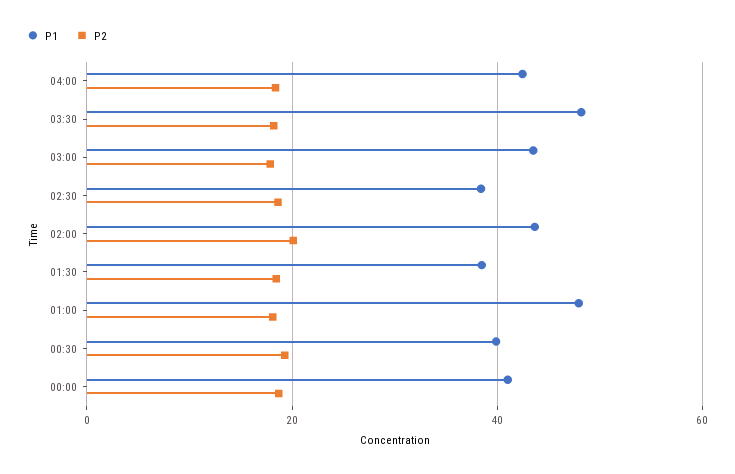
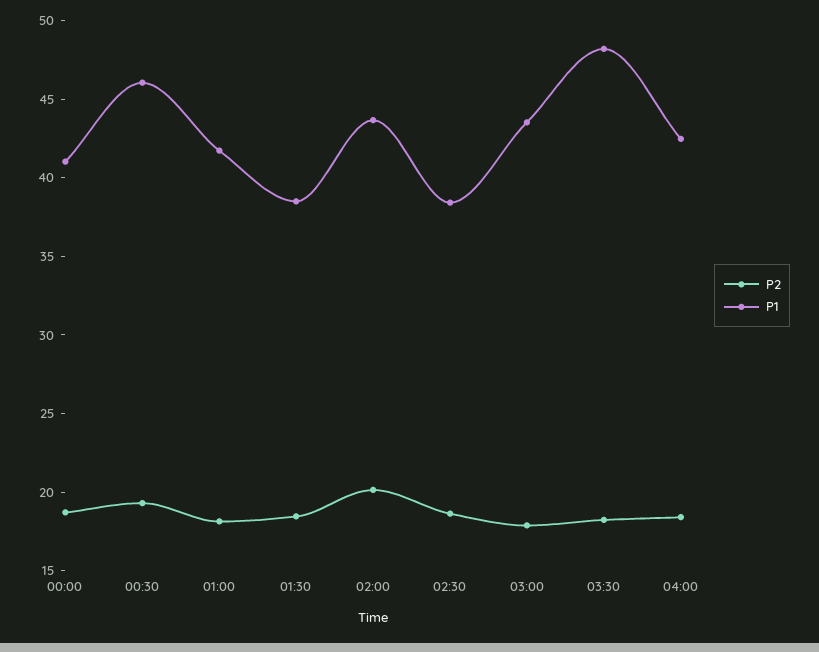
P1, 01:00: 48 -> 42
P1, 00:30: 40 -> 46

